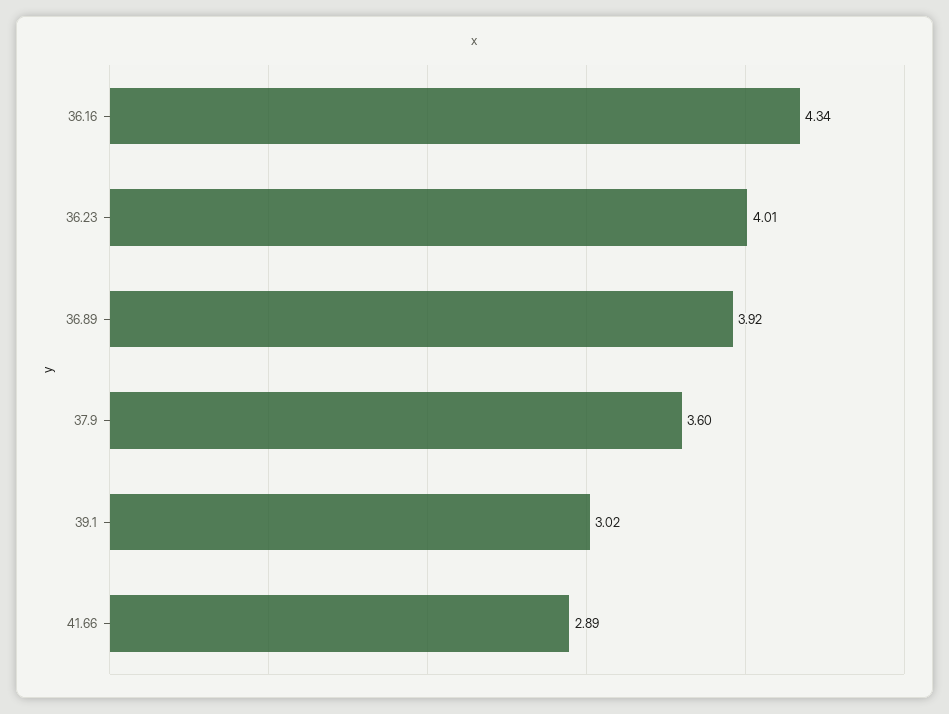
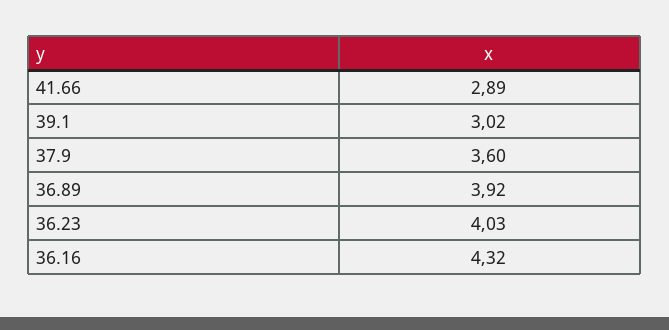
36.16: 4.34 -> 4.32
36.23: 4.01 -> 4.03

